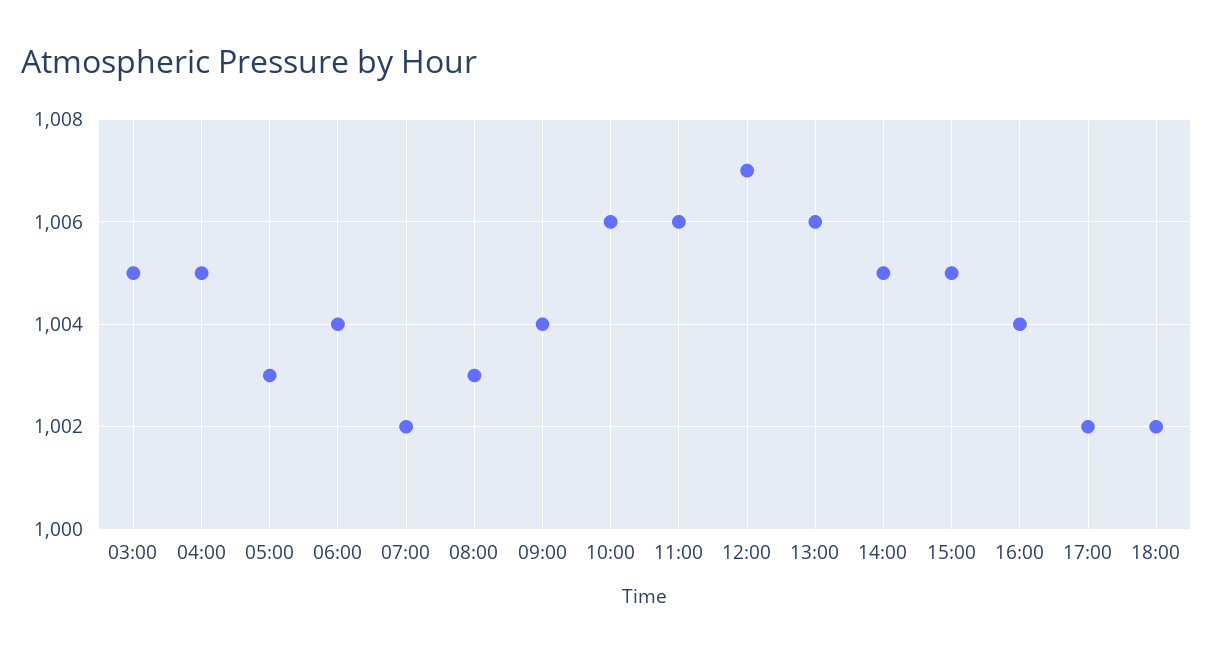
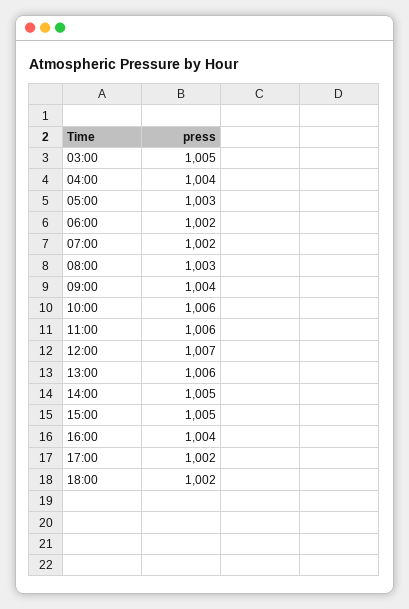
04:00: 1005 -> 1004
06:00: 1004 -> 1002

